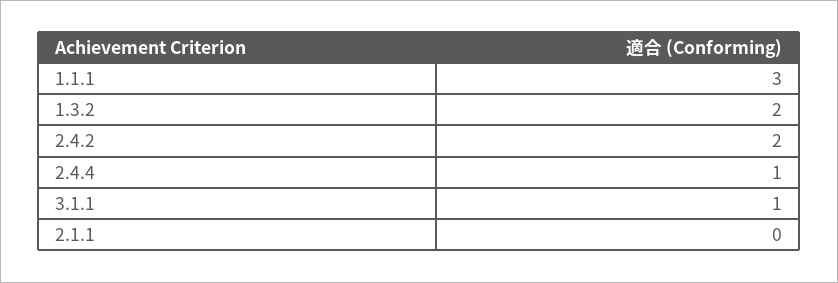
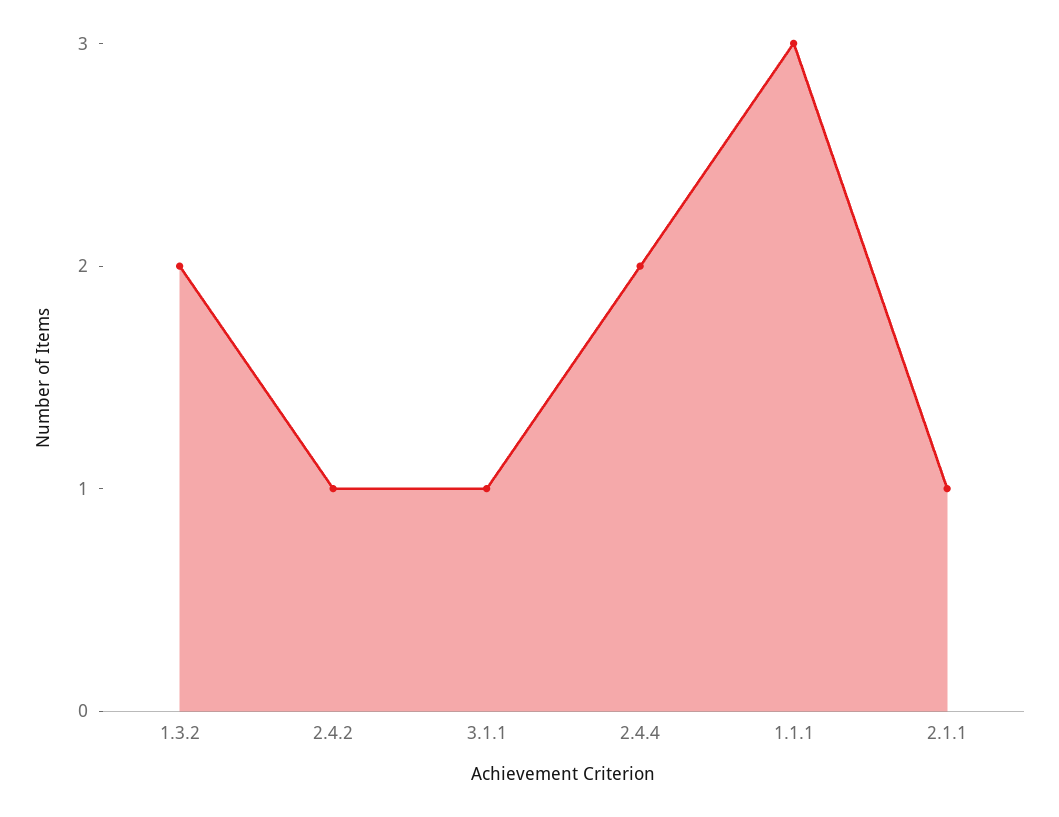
2.4.2: 2 -> 1
2.4.4: 1 -> 2
2.1.1: 0 -> 1

